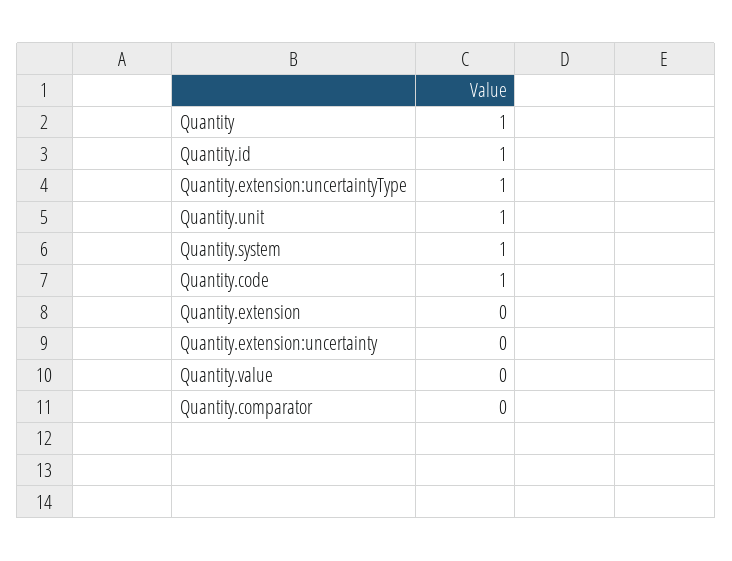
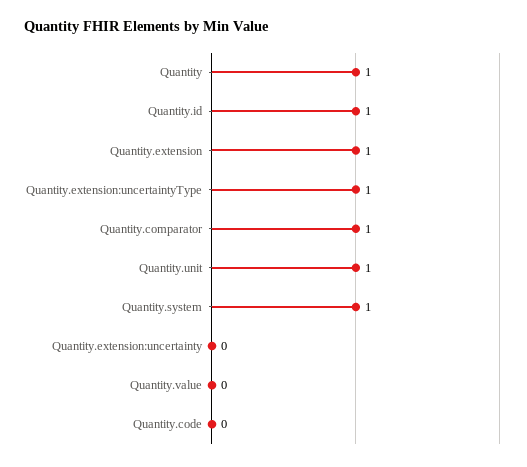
Quantity.code: 1 -> 0
Quantity.extension: 0 -> 1
Quantity.comparator: 0 -> 1

